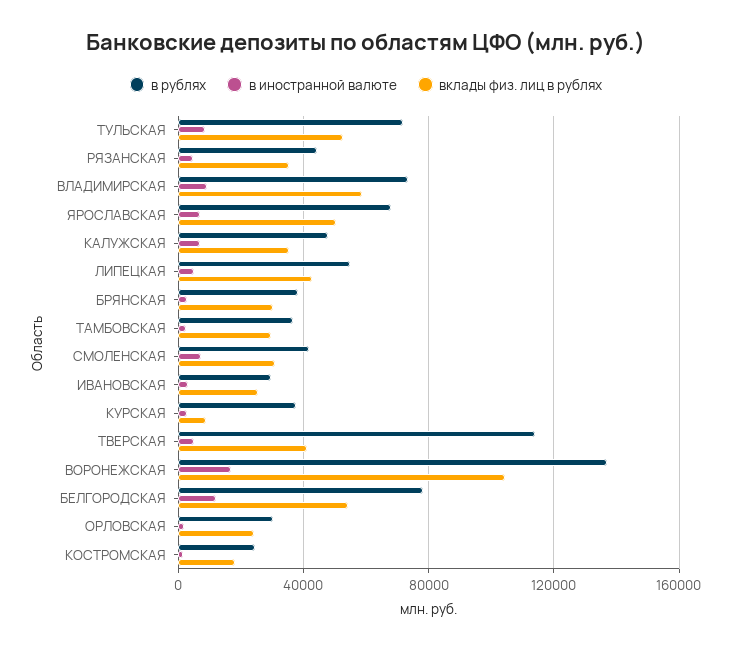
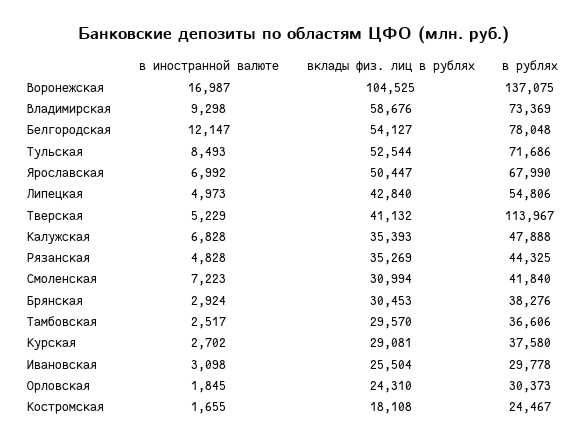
вклады физ. лиц в рублях, КУРСКАЯ: 10000 -> 29081

